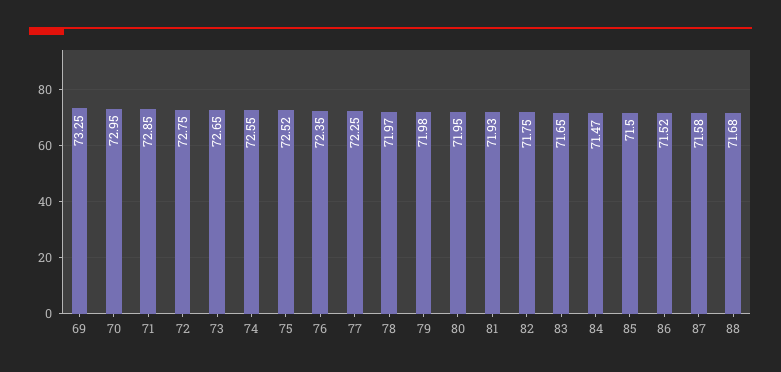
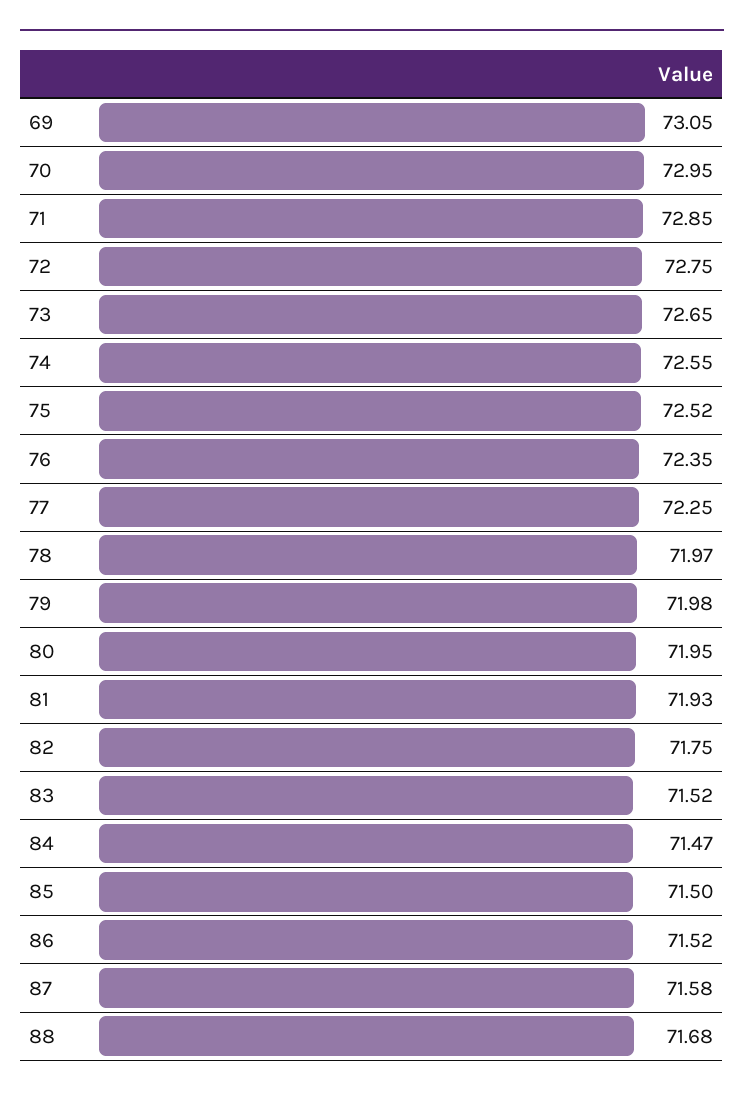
69: 73.25 -> 73.05
83: 71.65 -> 71.52

